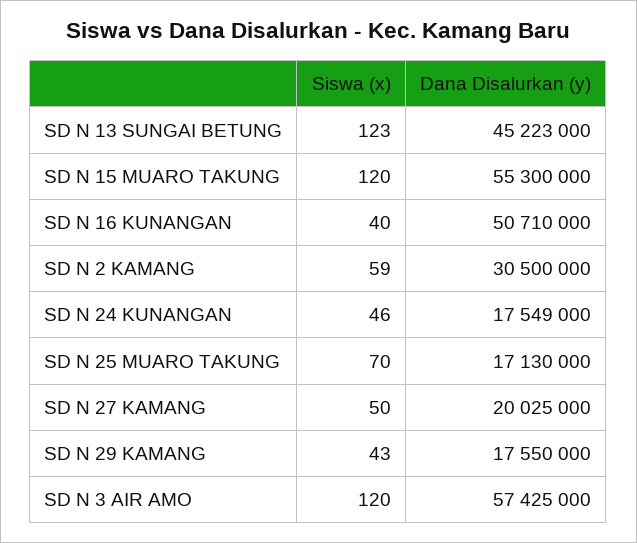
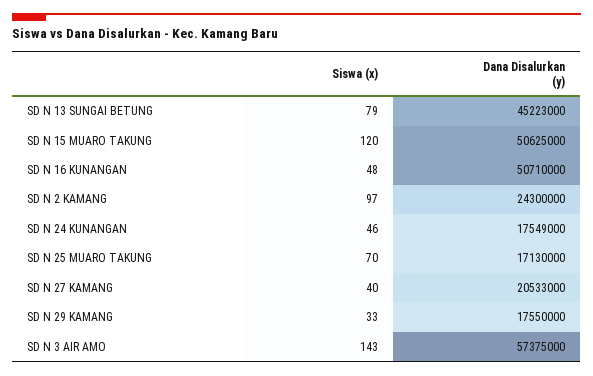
Siswa (x), SD N 13 SUNGAI BETUNG: 123 -> 79
Dana Disalurkan (y), SD N 15 MUARO TAKUNG: 55300000 -> 50625000
Siswa (x), SD N 16 KUNANGAN: 40 -> 48
Siswa (x), SD N 2 KAMANG: 59 -> 97
Dana Disalurkan (y), SD N 2 KAMANG: 30500000 -> 24300000
Siswa (x), SD N 27 KAMANG: 50 -> 40
Dana Disalurkan (y), SD N 27 KAMANG: 20025000 -> 20533000
Siswa (x), SD N 29 KAMANG: 43 -> 33
Siswa (x), SD N 3 AIR AMO: 120 -> 143
Dana Disalurkan (y), SD N 3 AIR AMO: 57425000 -> 57375000

